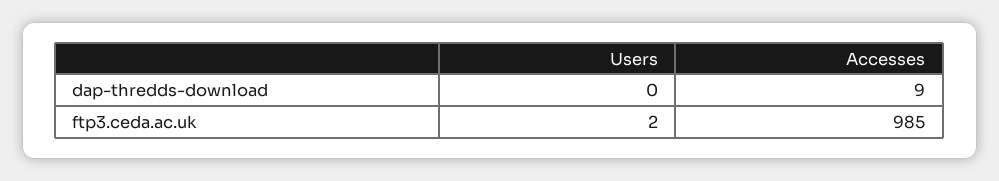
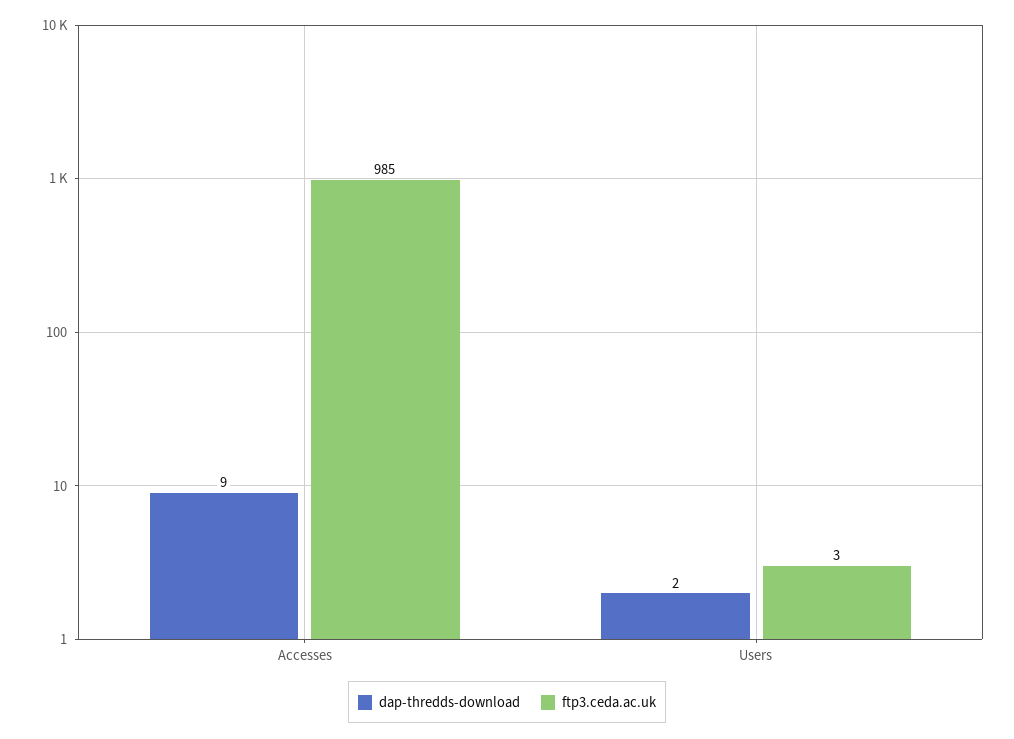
dap-thredds-download, Users: 0 -> 2
ftp3.ceda.ac.uk, Users: 2 -> 3

